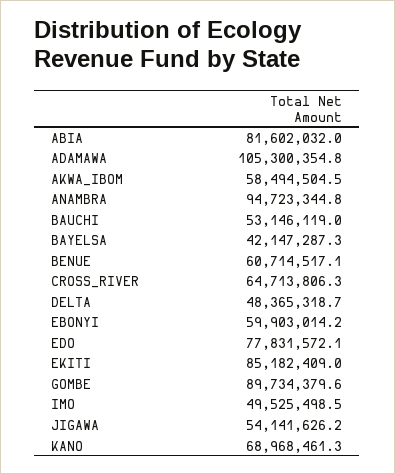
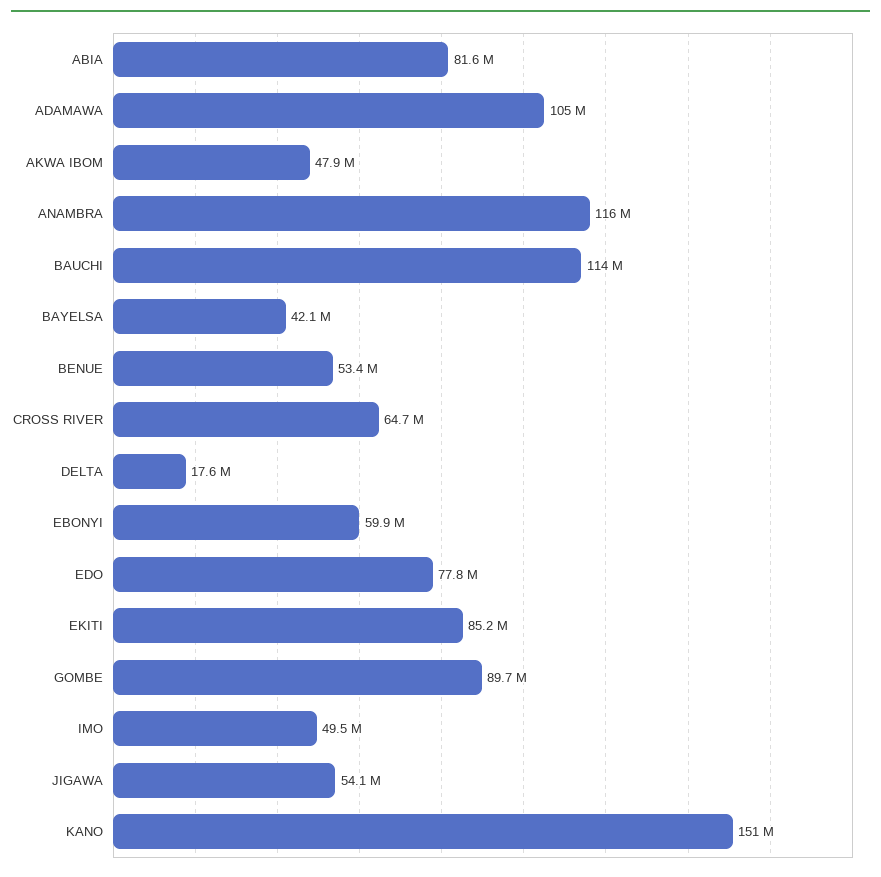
AKWA_IBOM: 58494504.5 -> 47900000
ANAMBRA: 94723344.8 -> 116000000
BAUCHI: 53146119 -> 114000000
BENUE: 60714517.1 -> 53400000
DELTA: 48365318.7 -> 17600000
KANO: 68968461.3 -> 151000000

